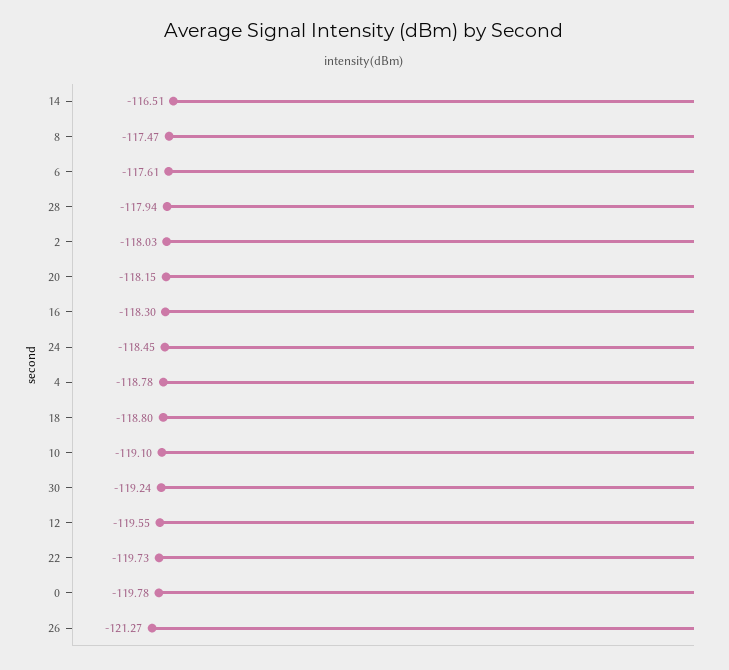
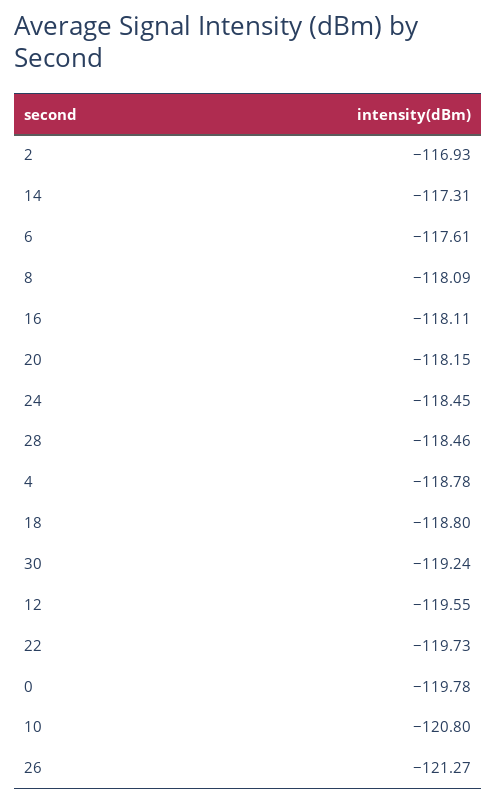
14: -116.51 -> -117.31
8: -117.47 -> -118.09
28: -117.94 -> -118.46
2: -118.03 -> -116.93
16: -118.3 -> -118.11
10: -119.1 -> -120.8

